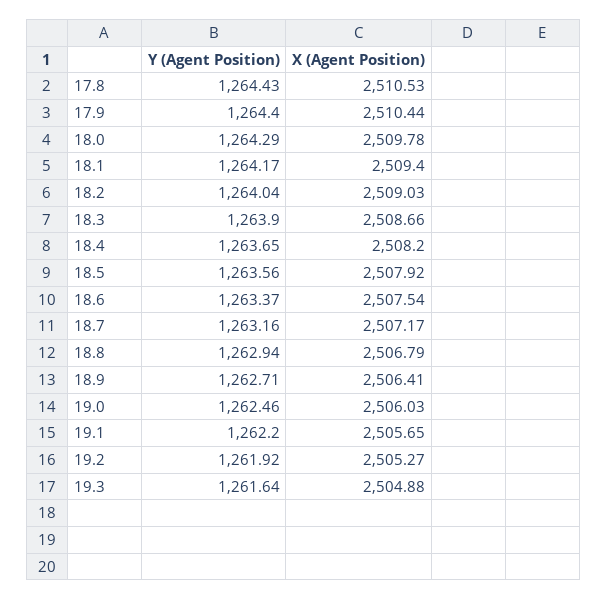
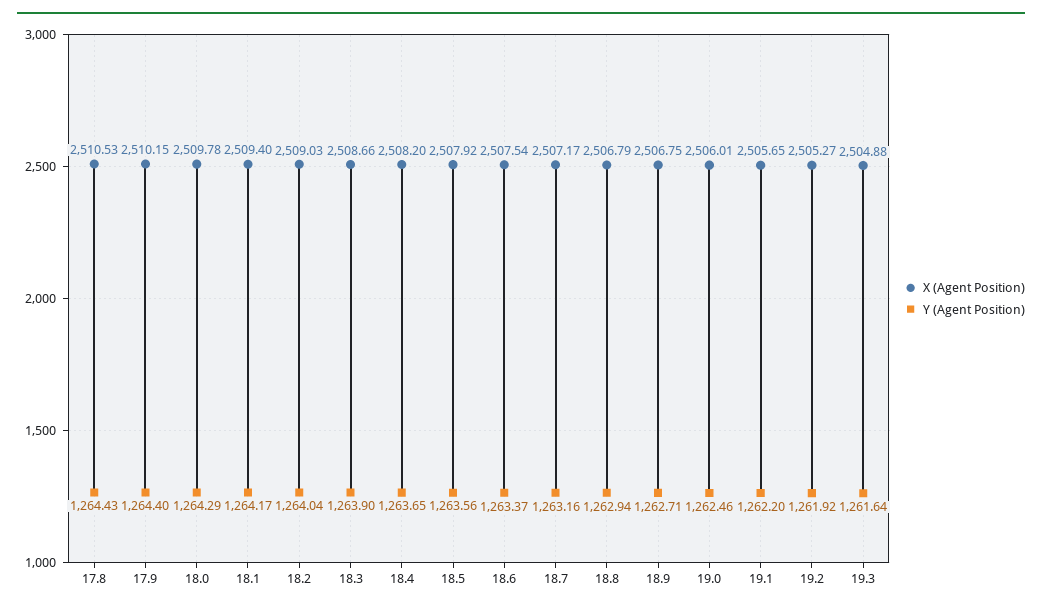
X (Agent Position), 17.9: 2510.44 -> 2510.15
X (Agent Position), 18.9: 2506.41 -> 2506.75
X (Agent Position), 19.0: 2506.03 -> 2506.01

